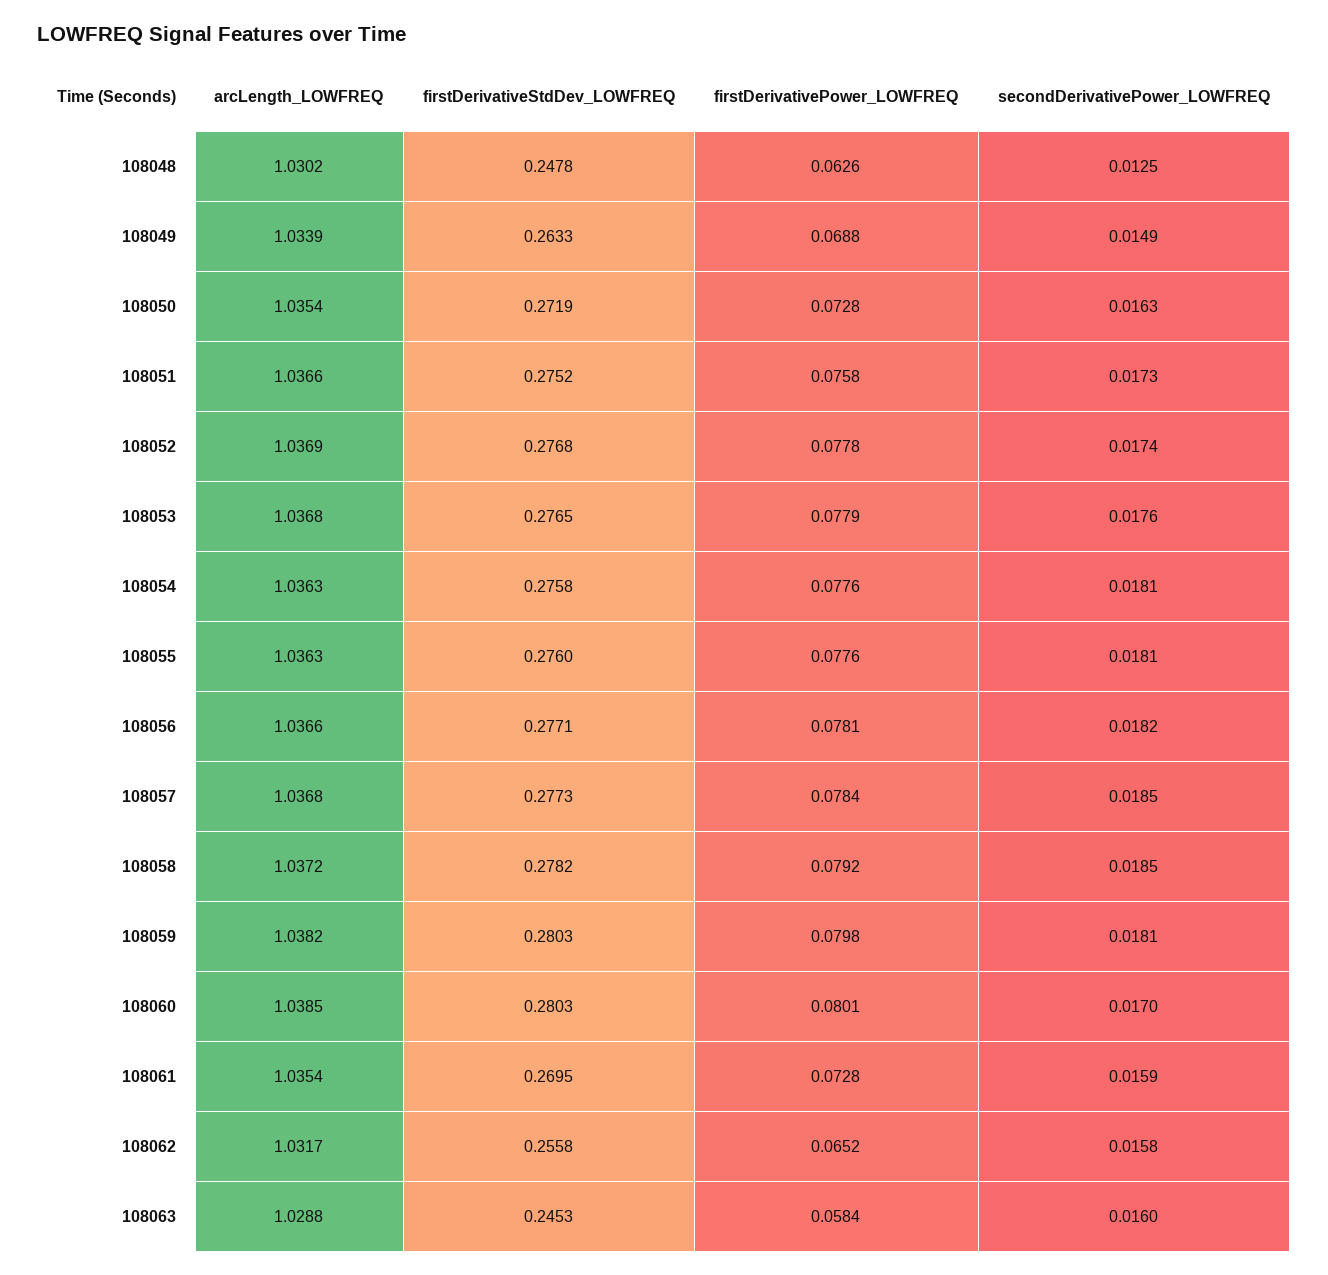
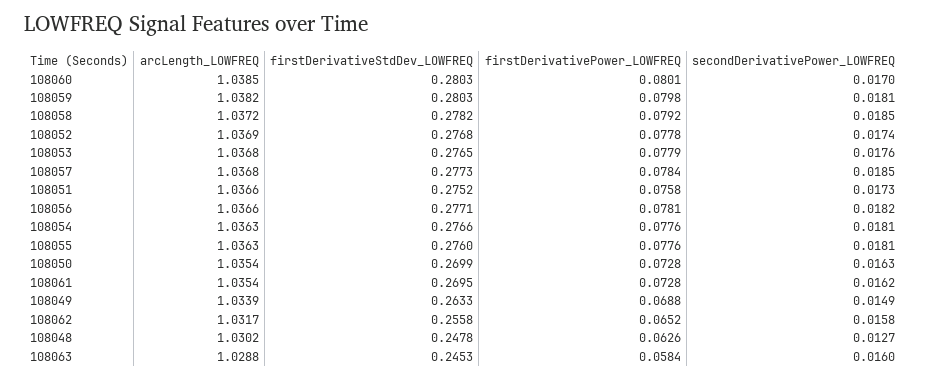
secondDerivativePower_LOWFREQ, 108048: 0.0125 -> 0.0127
firstDerivativeStdDev_LOWFREQ, 108050: 0.2719 -> 0.2699
firstDerivativeStdDev_LOWFREQ, 108054: 0.2758 -> 0.2766
secondDerivativePower_LOWFREQ, 108061: 0.0159 -> 0.0162

